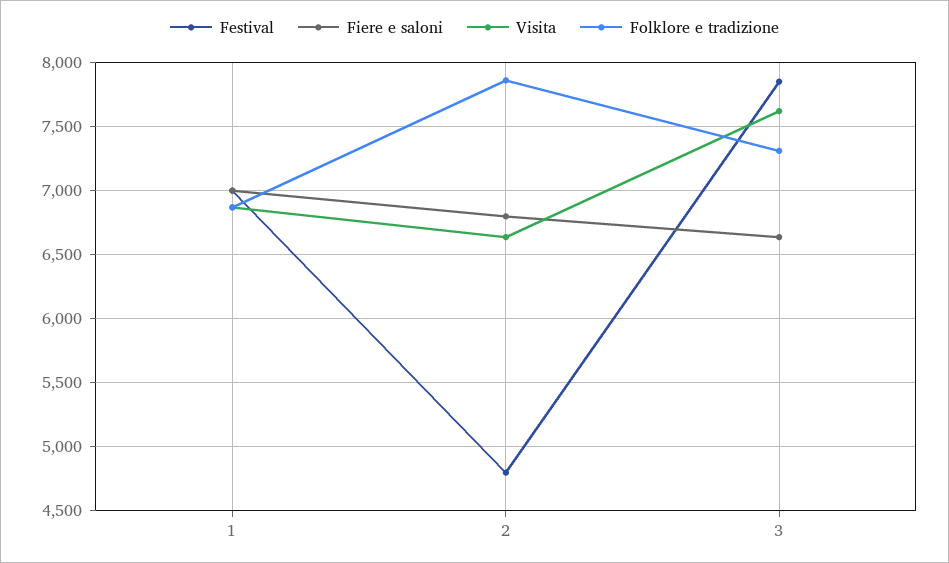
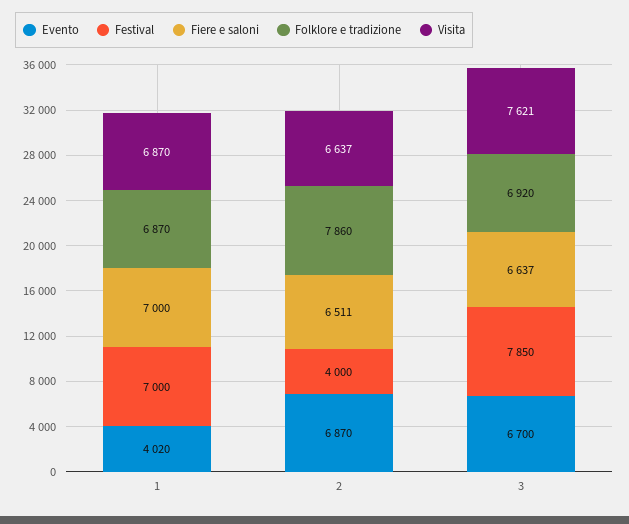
Festival, 2: 4800 -> 4000
Fiere e saloni, 2: 6800 -> 6511
Folklore e tradizione, 3: 7300 -> 6920
Evento, 1: none -> 4020
Evento, 2: none -> 6870
Evento, 3: none -> 6700

